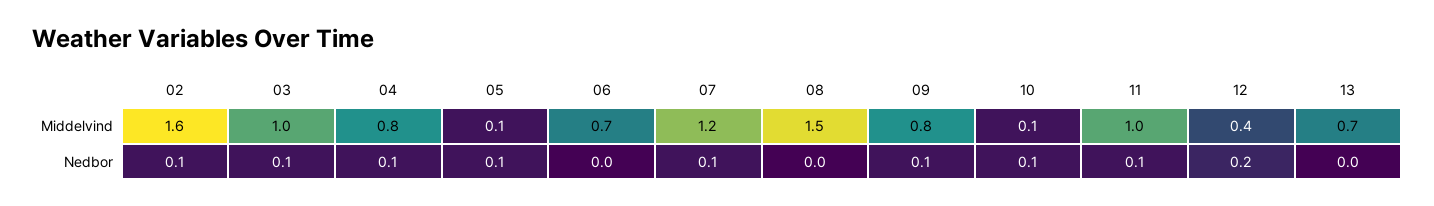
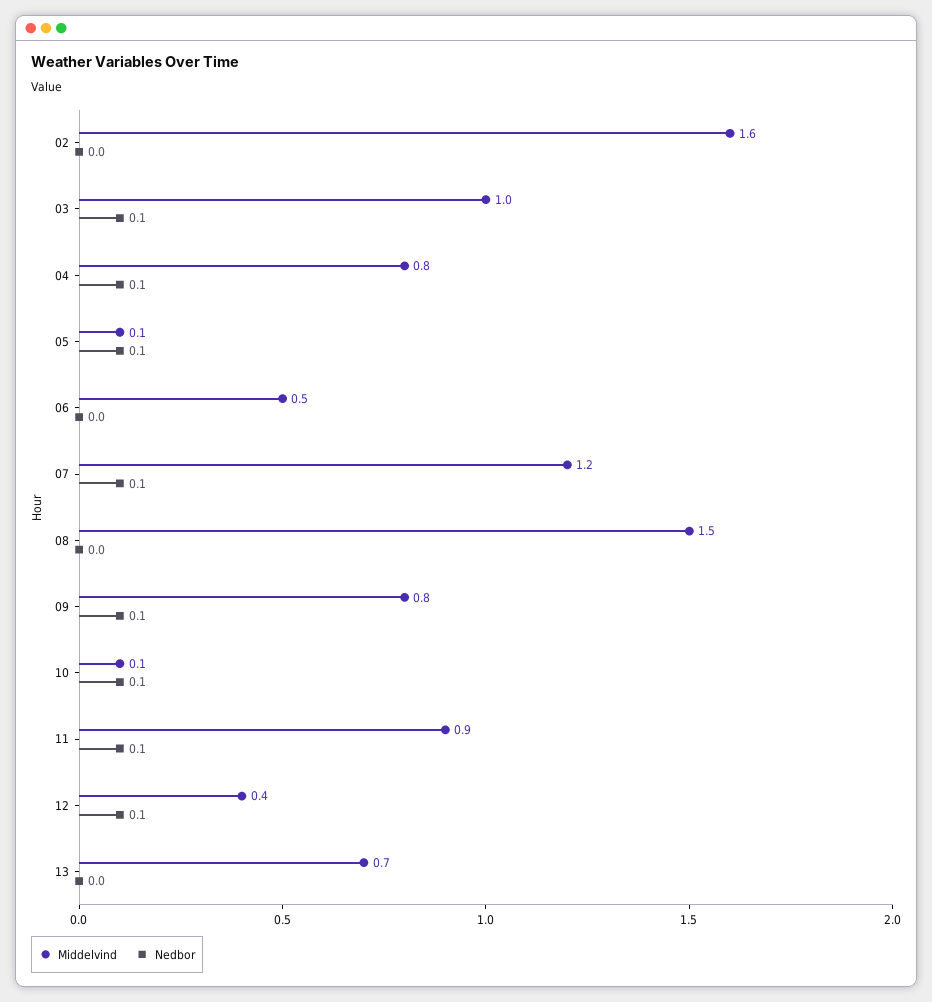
Middelvind, 06: 0.7 -> 0.5
Middelvind, 11: 1 -> 0.9
Nedbor, 02: 0.1 -> 0
Nedbor, 12: 0.2 -> 0.1

